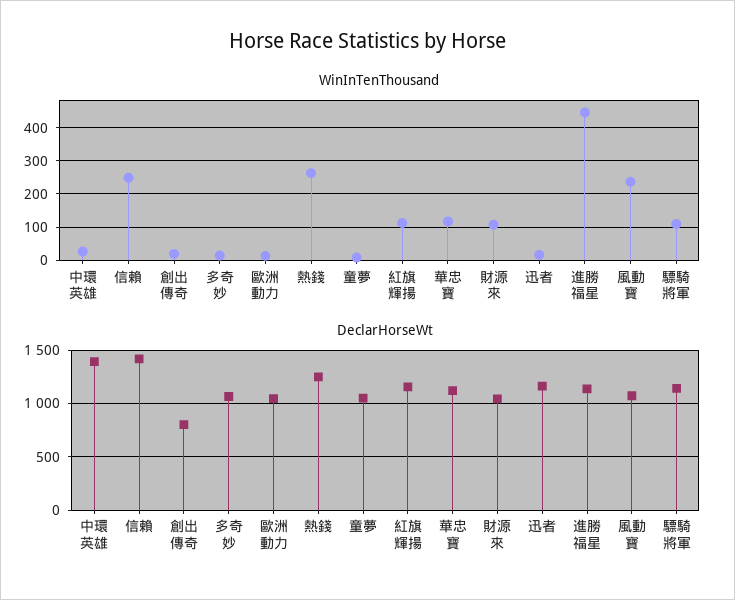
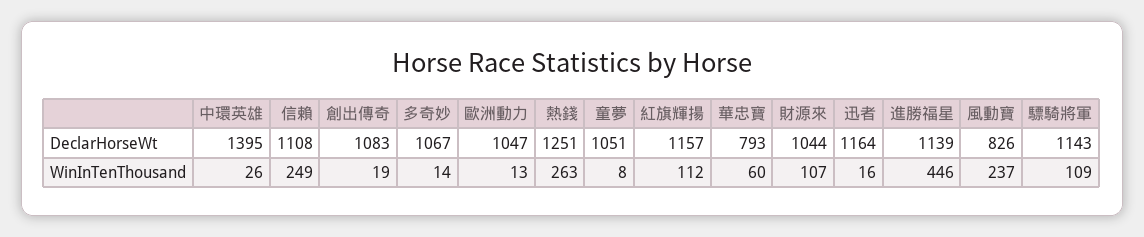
WinInTenThousand, 華忠寶: 120 -> 60
DeclarHorseWt, 信賴: 1400 -> 1108
DeclarHorseWt, 創出傳奇: 800 -> 1083
DeclarHorseWt, 華忠寶: 1100 -> 793
DeclarHorseWt, 風動寶: 1100 -> 826

